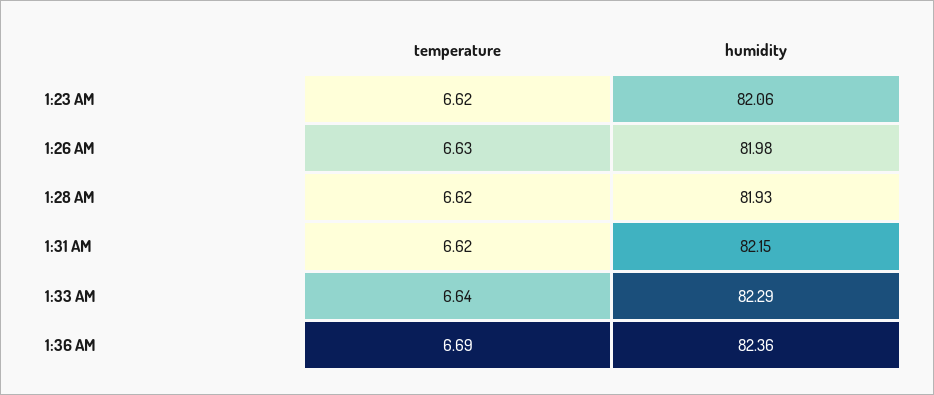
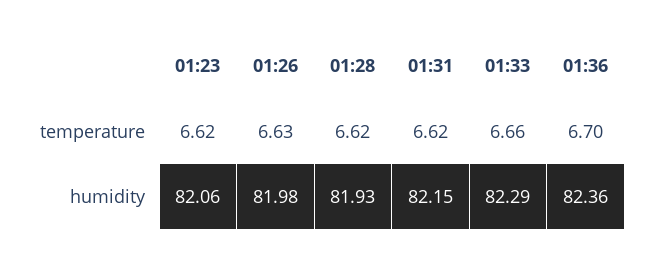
temperature, 1:33 AM: 6.64 -> 6.66
temperature, 1:36 AM: 6.69 -> 6.7

